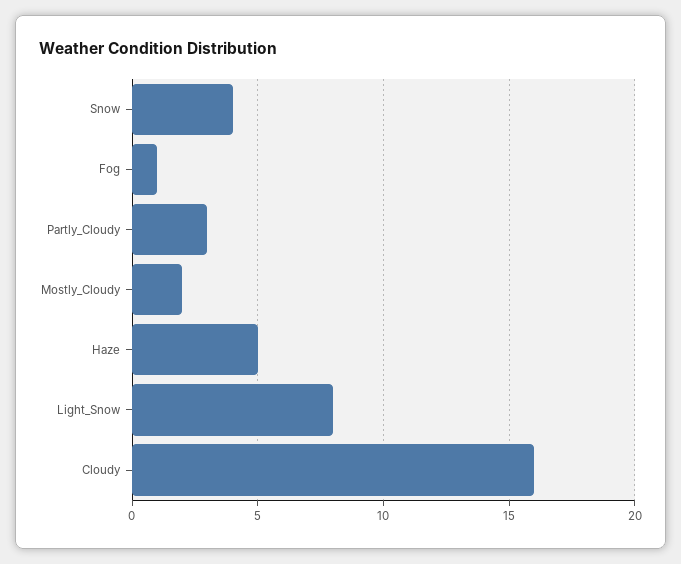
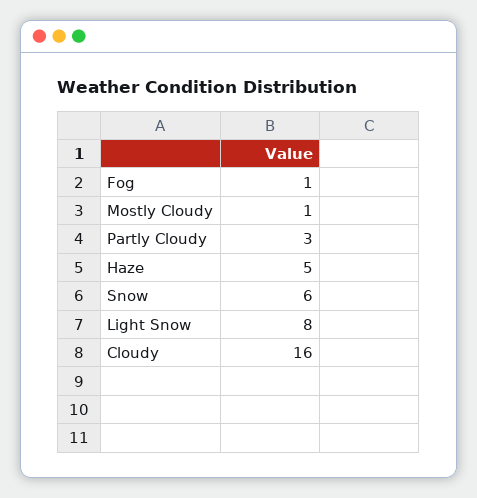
Snow: 4 -> 6
Mostly_Cloudy: 2 -> 1

